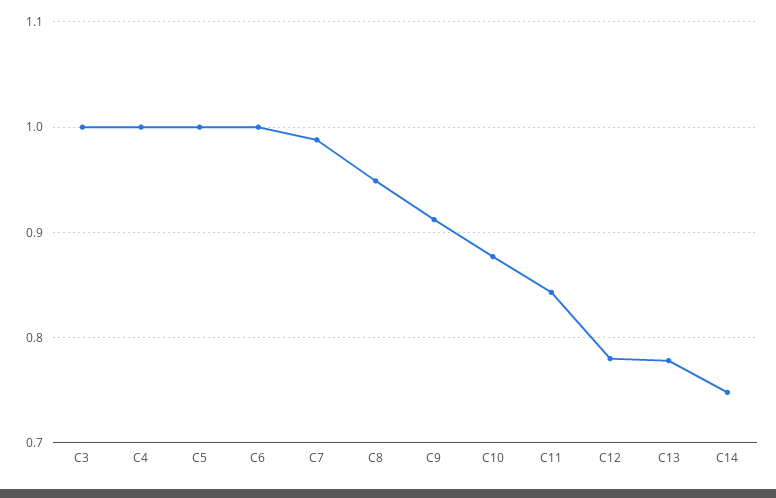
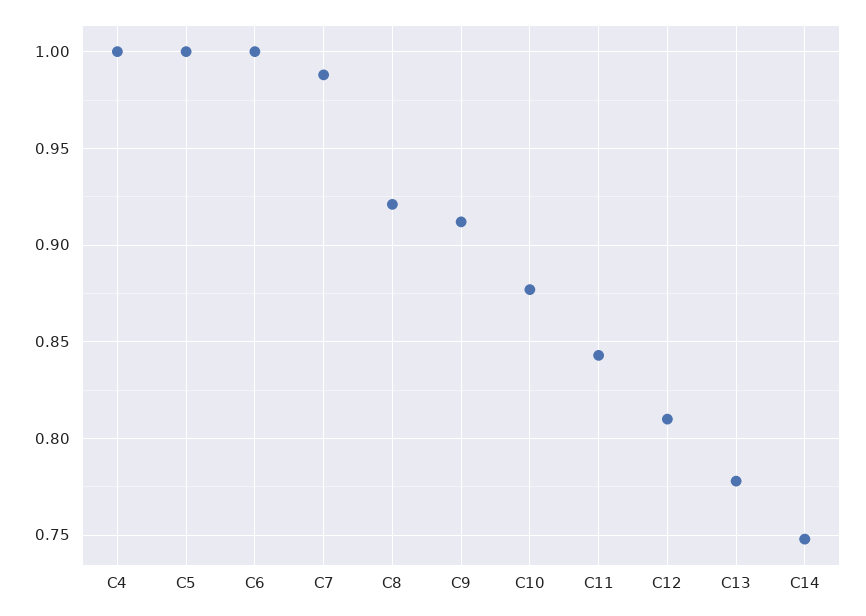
C3: 1 -> none
C8: 0.95 -> 0.92
C12: 0.78 -> 0.81

